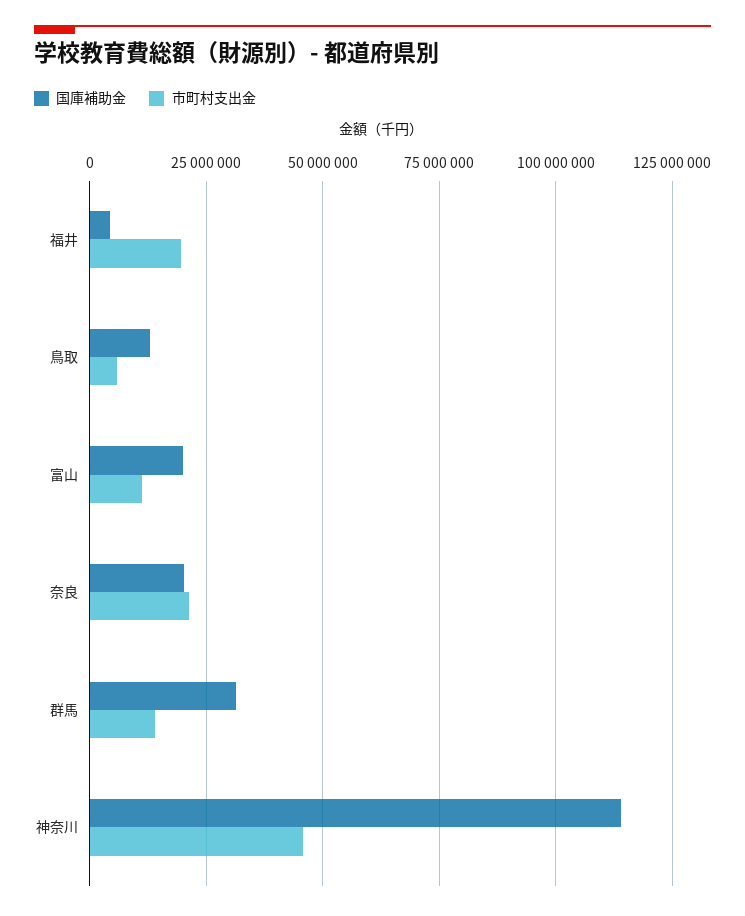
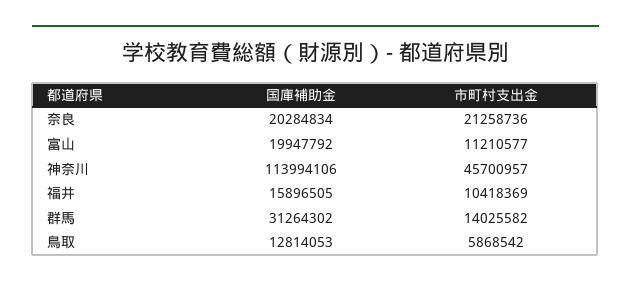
国庫補助金, 福井: 5000000 -> 15896505
市町村支出金, 福井: 20000000 -> 10418369

